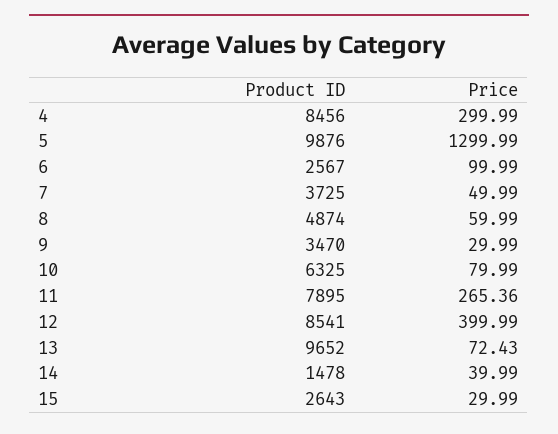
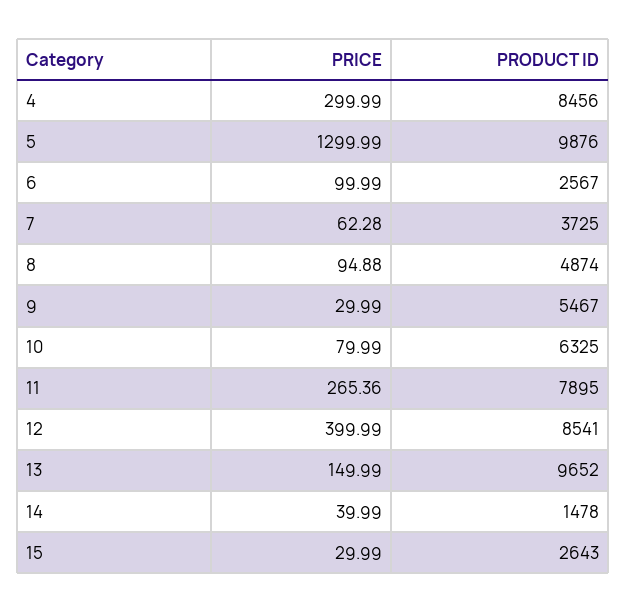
Price, 7: 49.99 -> 62.28
Price, 8: 59.99 -> 94.88
Product ID, 9: 3470 -> 5467
Price, 13: 72.43 -> 149.99

